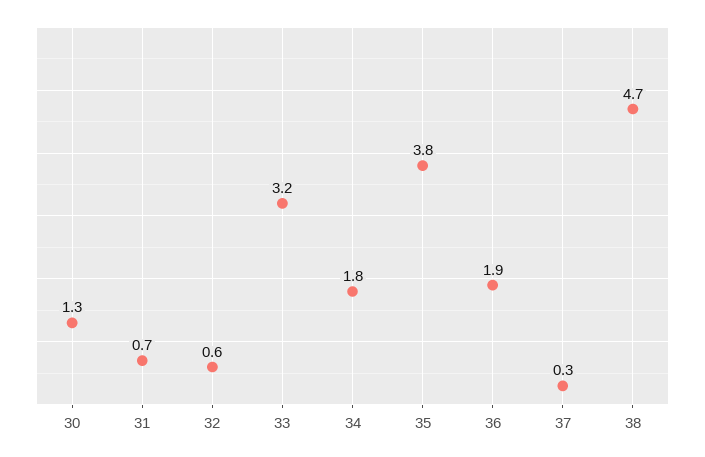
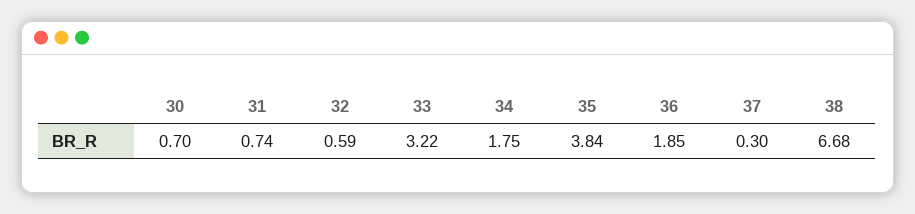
30: 1.3 -> 0.7
38: 4.7 -> 6.68

